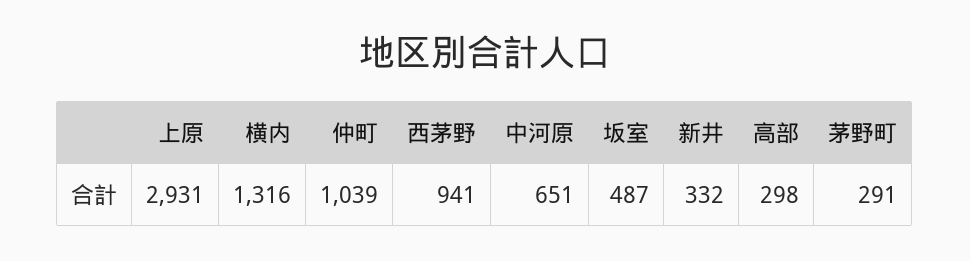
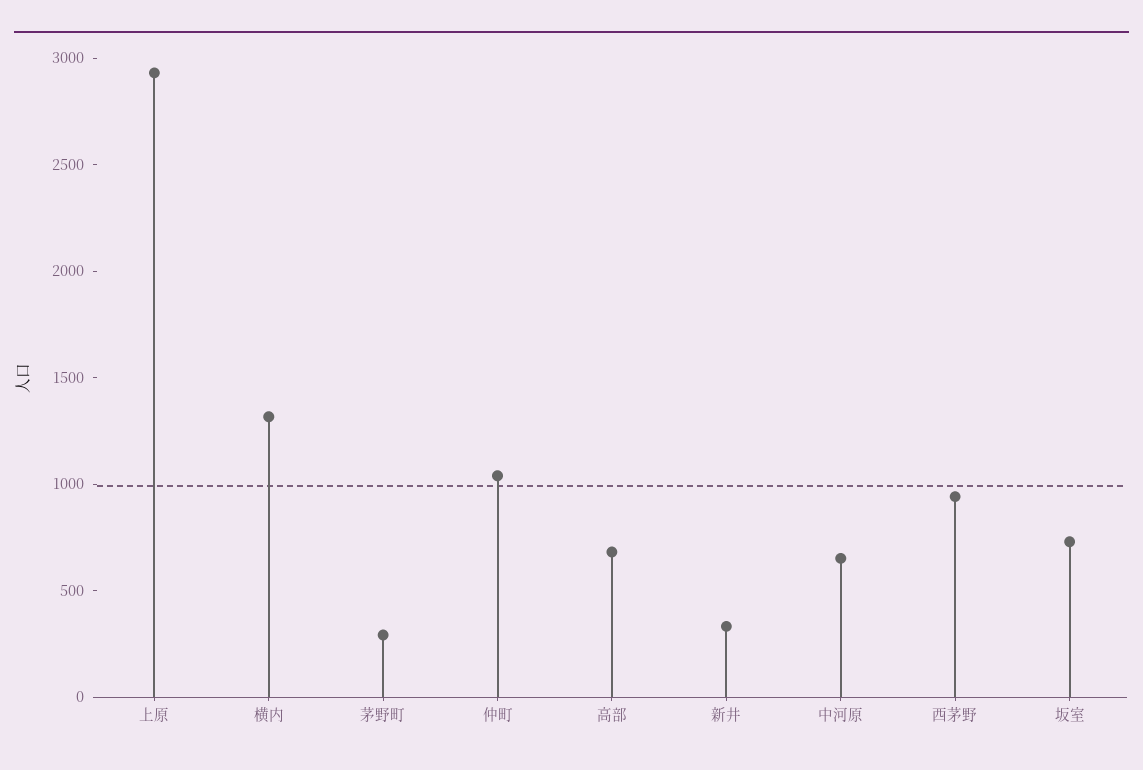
坂室: 487 -> 700
高部: 298 -> 700

